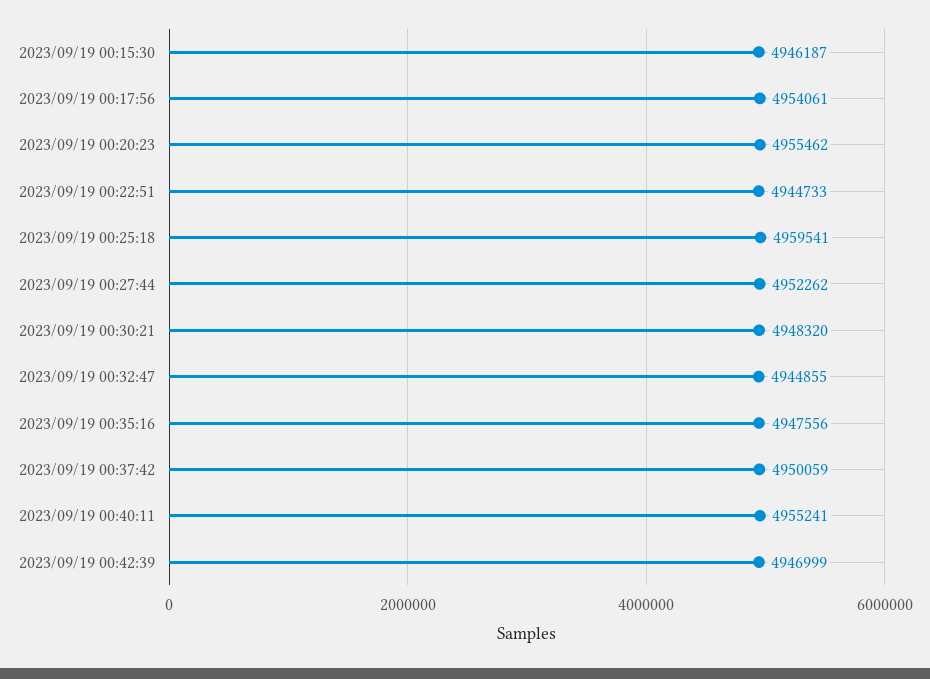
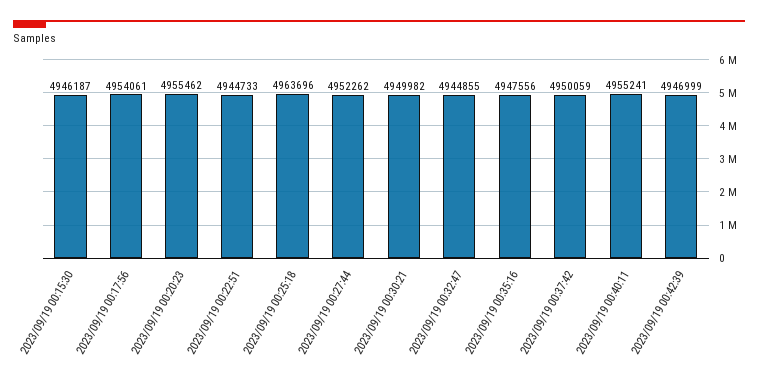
2023/09/19 00:25:18: 4959541 -> 4963696
2023/09/19 00:30:21: 4948320 -> 4949982

